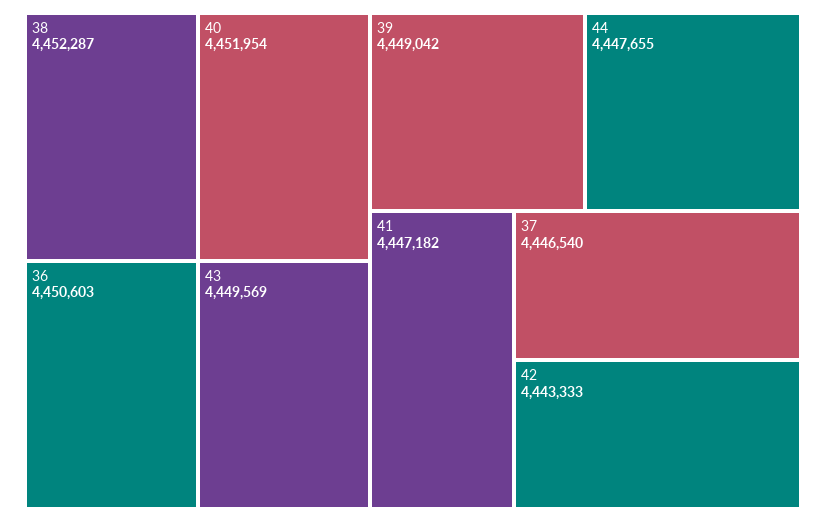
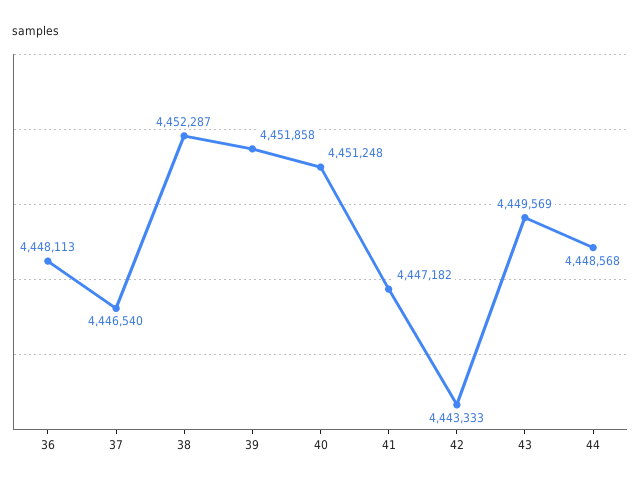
40: 4451954 -> 4451248
36: 4450603 -> 4448113
39: 4449042 -> 4451858
44: 4447655 -> 4448568

